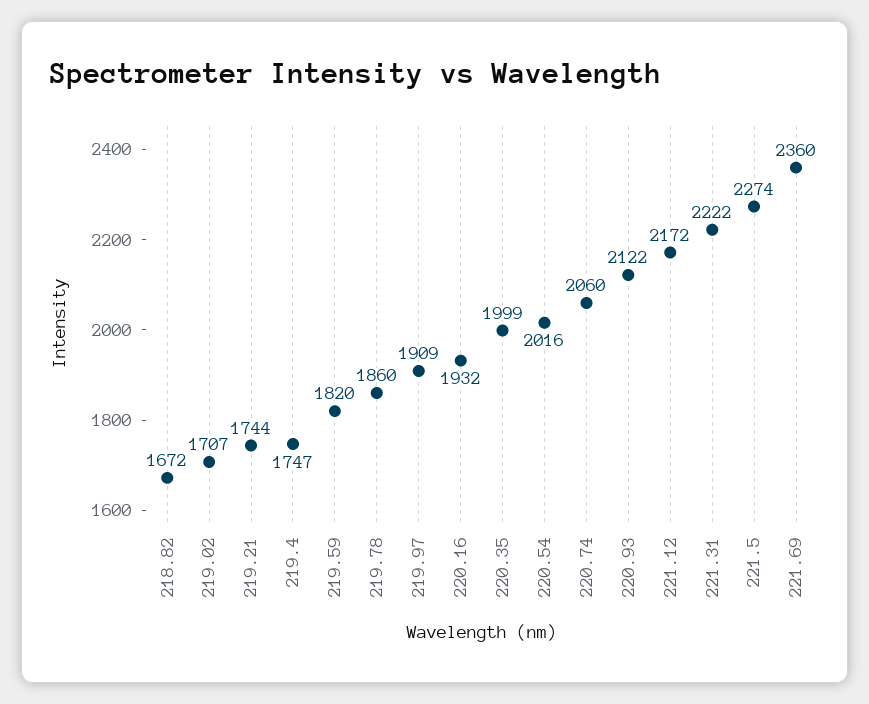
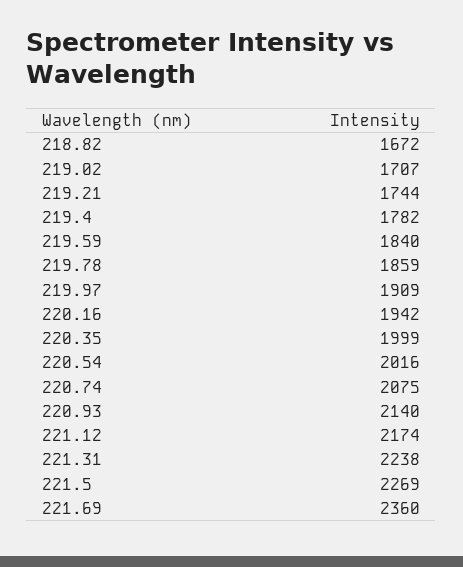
219.4: 1747 -> 1782
219.59: 1820 -> 1840
219.78: 1860 -> 1859
220.16: 1932 -> 1942
220.74: 2060 -> 2075
220.93: 2122 -> 2140
221.12: 2172 -> 2174
221.31: 2222 -> 2238
221.5: 2274 -> 2269

